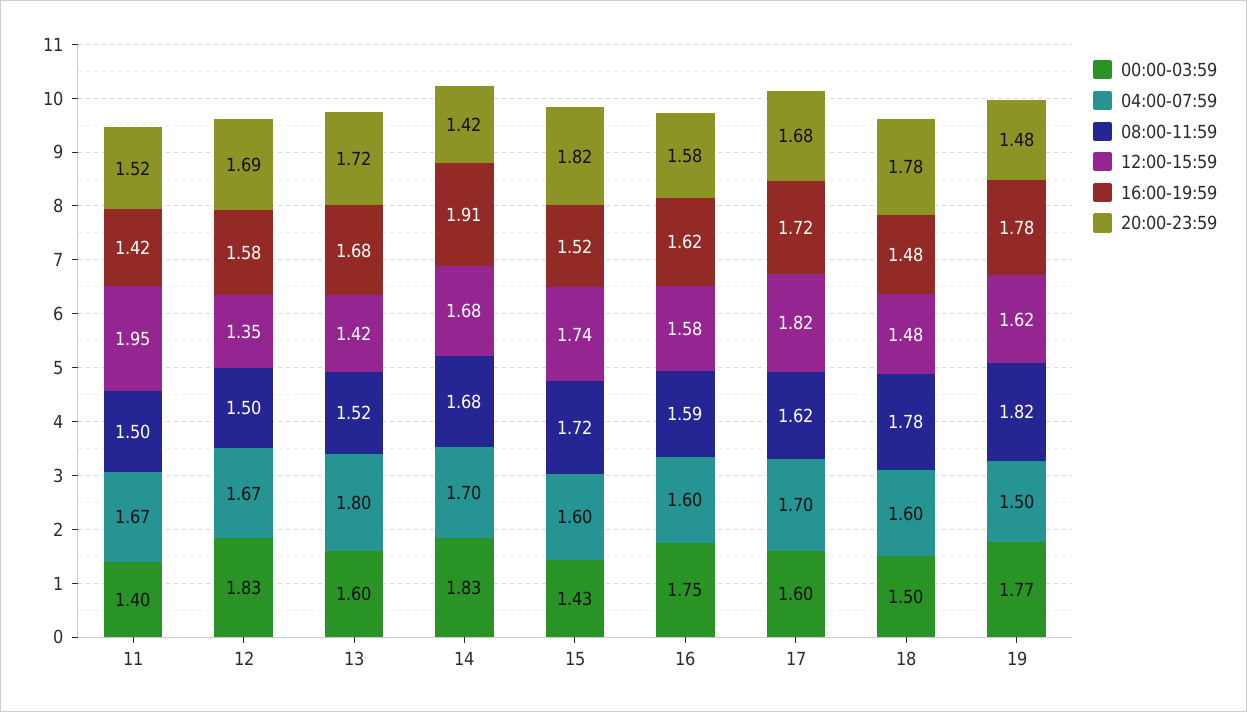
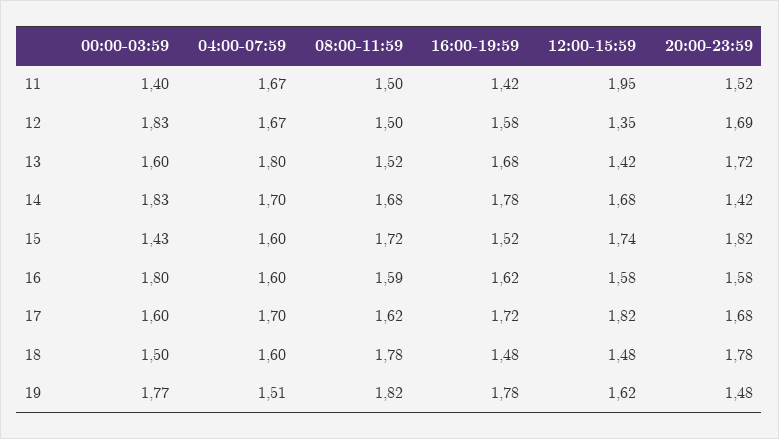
16:00-19:59, 14: 1.91 -> 1.78
00:00-03:59, 16: 1.75 -> 1.8
04:00-07:59, 19: 1.5 -> 1.51

